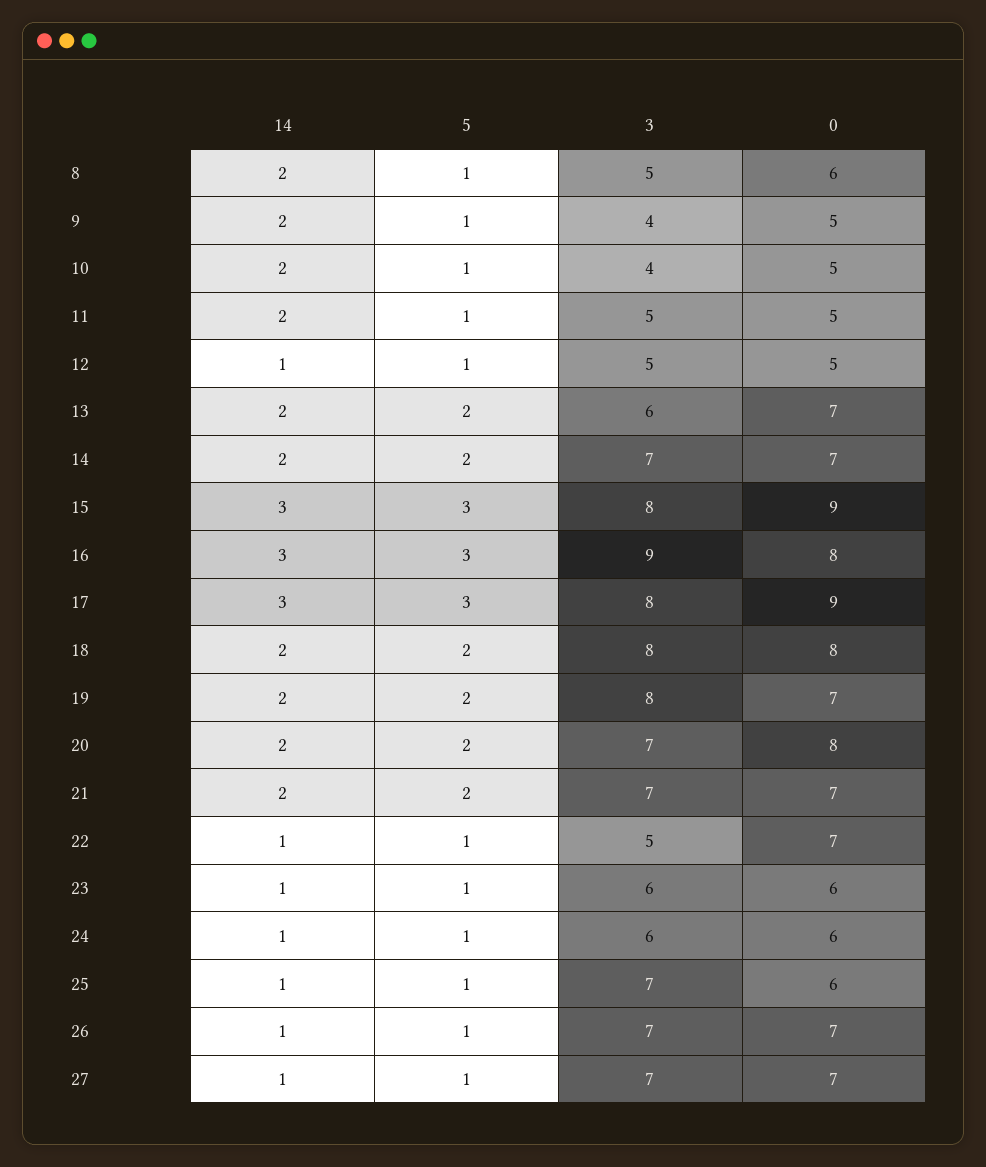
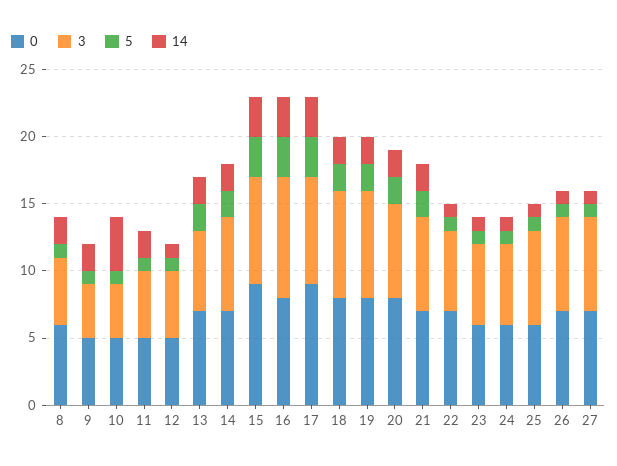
14, 10: 2 -> 4
0, 19: 7 -> 8
3, 22: 5 -> 6

